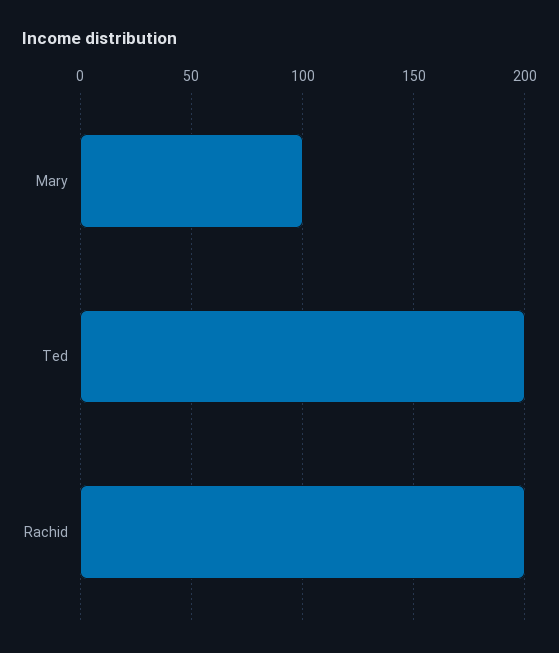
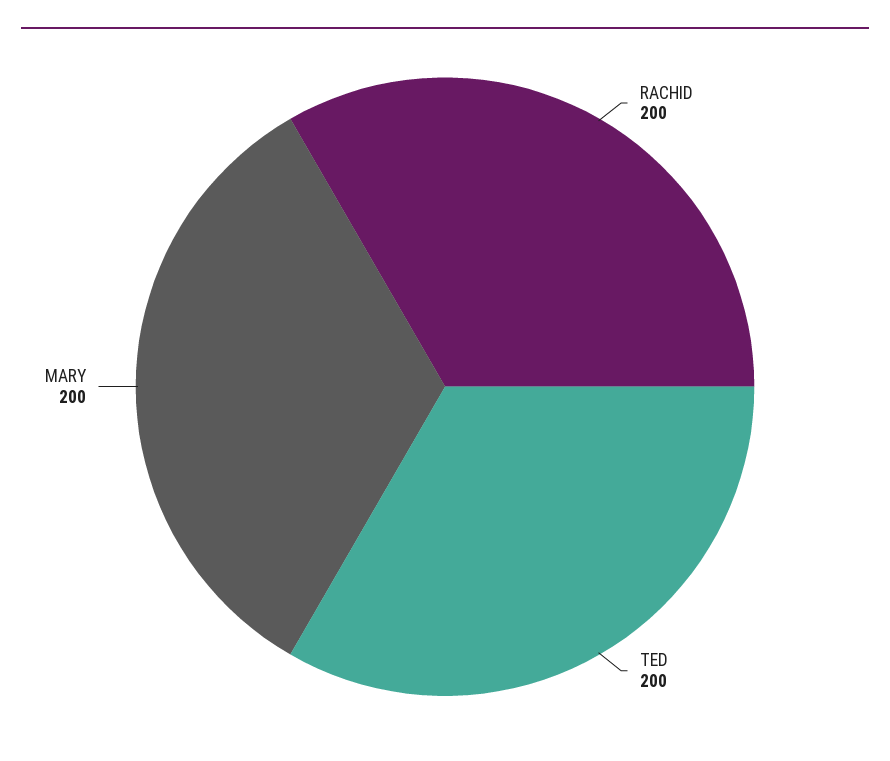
Mary: 100 -> 200

